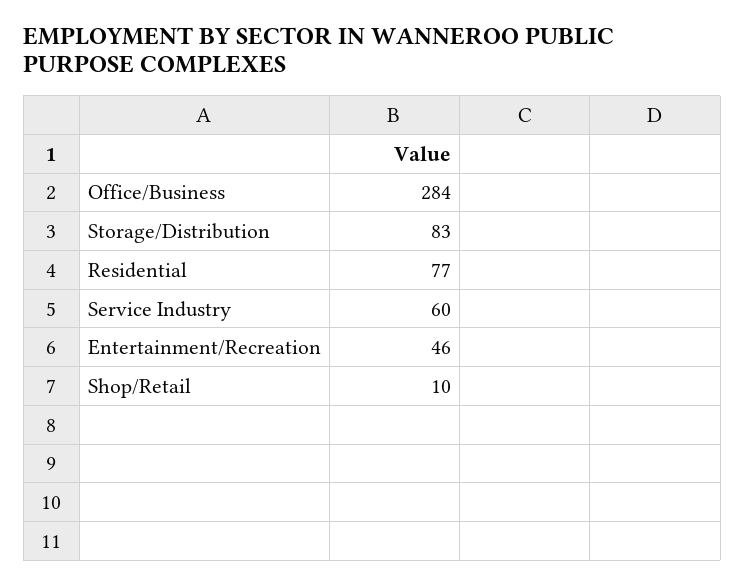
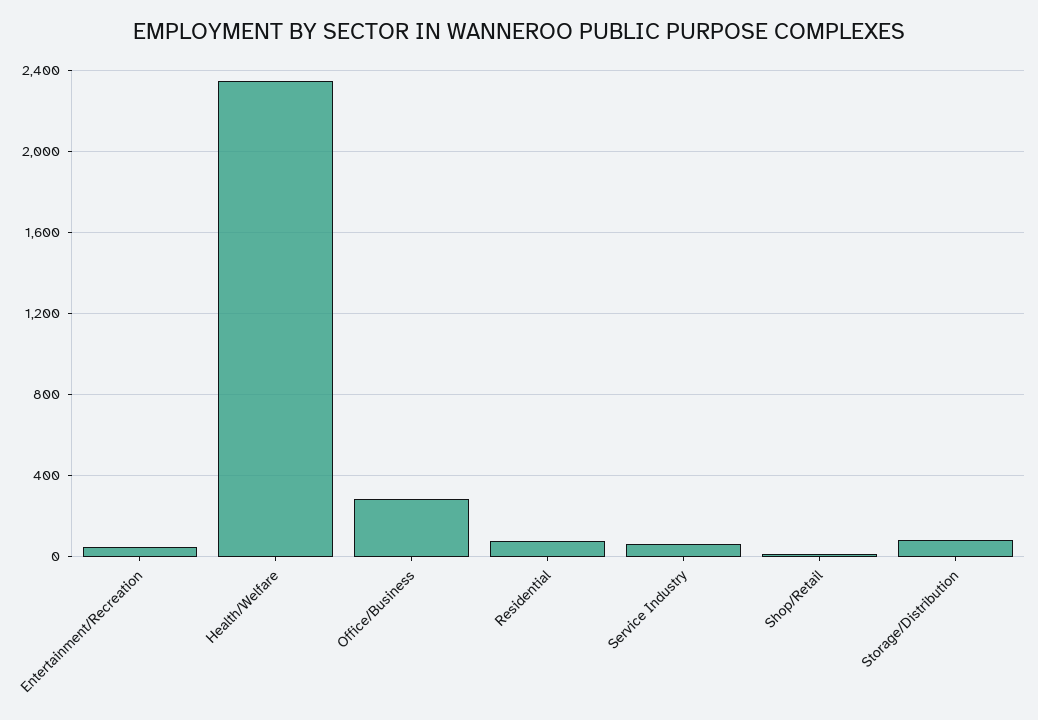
Health/Welfare: none -> 2350

